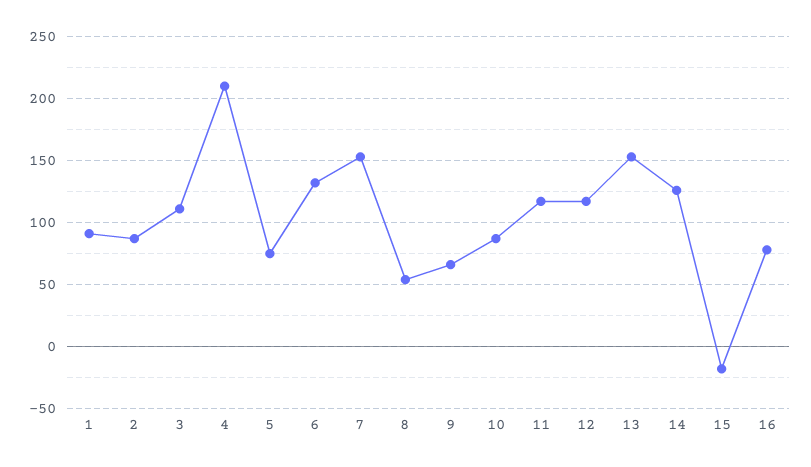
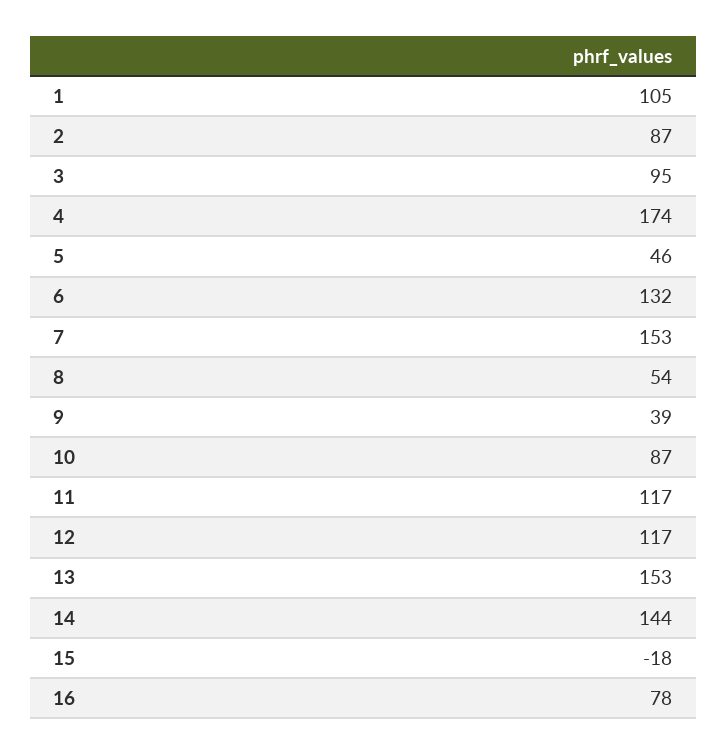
1: 90 -> 105
3: 110 -> 95
4: 210 -> 174
5: 75 -> 46
9: 65 -> 39
14: 125 -> 144

